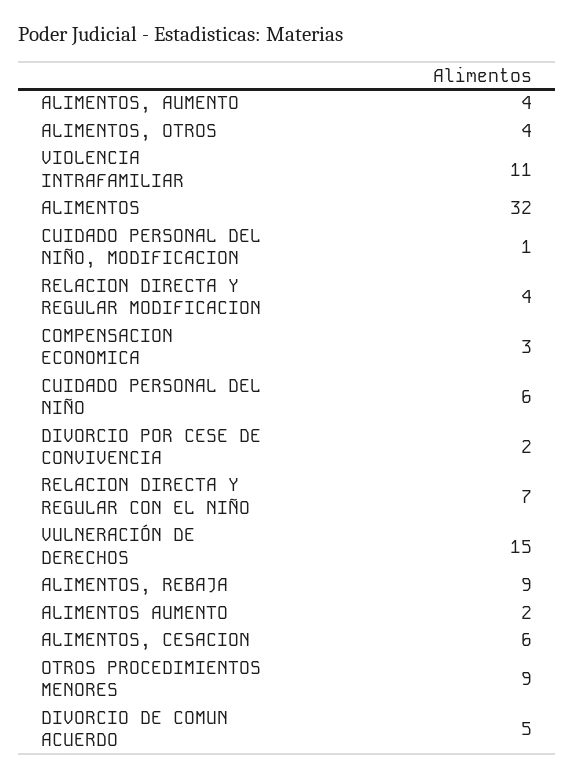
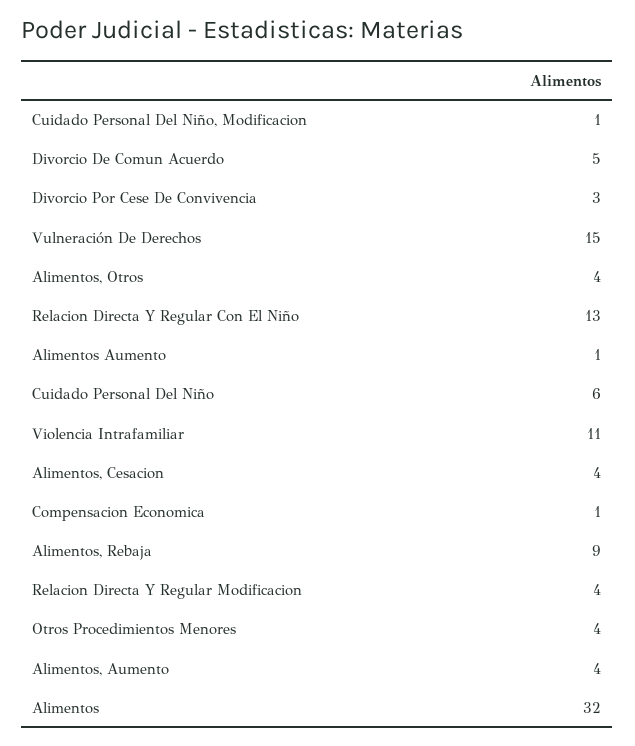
COMPENSACION ECONOMICA: 3 -> 1
DIVORCIO POR CESE DE CONVIVENCIA: 2 -> 3
RELACION DIRECTA Y REGULAR CON EL NIÑO: 7 -> 13
ALIMENTOS AUMENTO: 2 -> 1
ALIMENTOS, CESACION: 6 -> 4
OTROS PROCEDIMIENTOS MENORES: 9 -> 4

